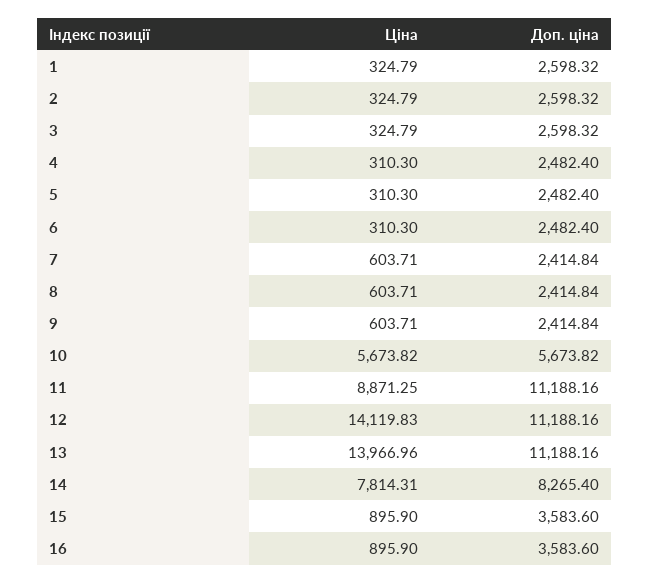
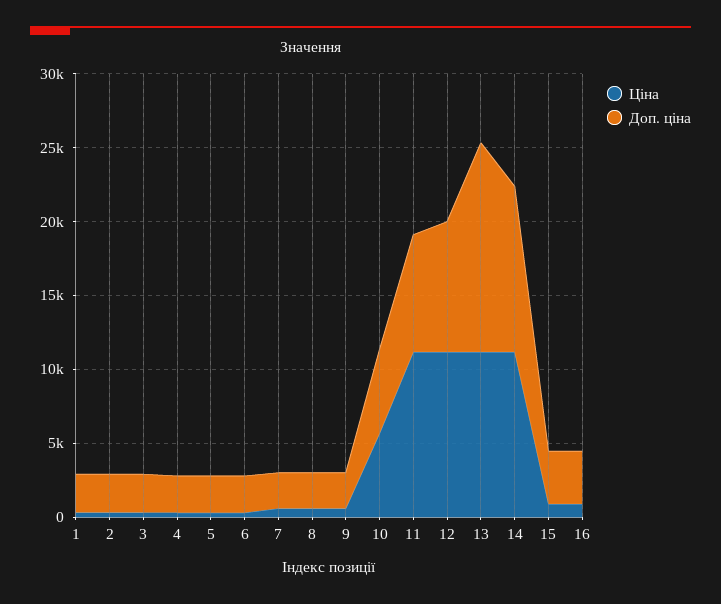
Ціна, 11: 8871.25 -> 11000
Доп. ціна, 11: 11188.16 -> 8000
Ціна, 12: 14119.83 -> 11000
Доп. ціна, 12: 11188.16 -> 9000
Ціна, 13: 13966.96 -> 11000
Доп. ціна, 13: 11188.16 -> 14000
Ціна, 14: 7814.31 -> 11000
Доп. ціна, 14: 8265.4 -> 11000

